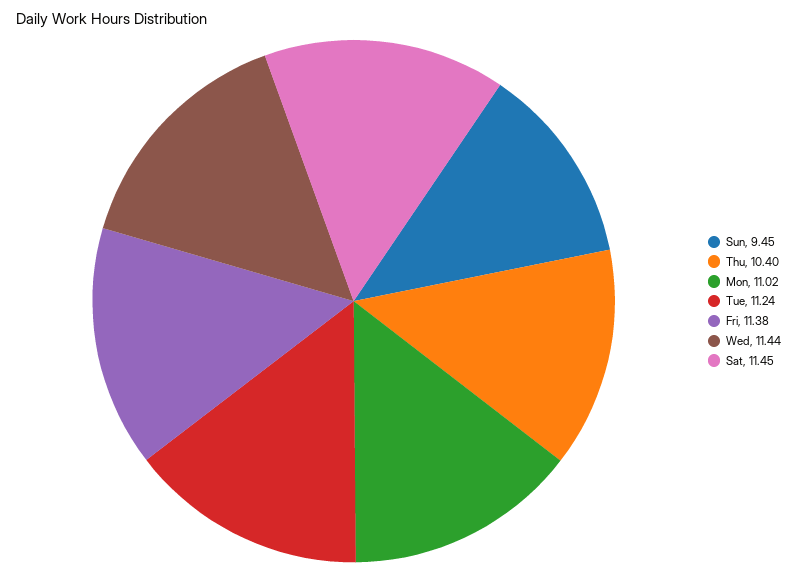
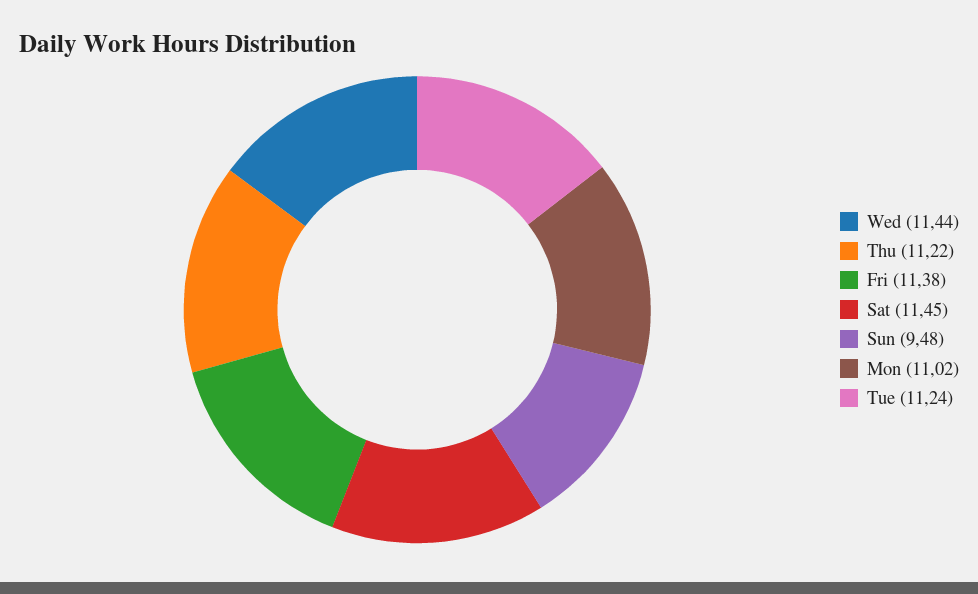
Sun: 9.45 -> 9.48
Thu: 10.4 -> 11.22

